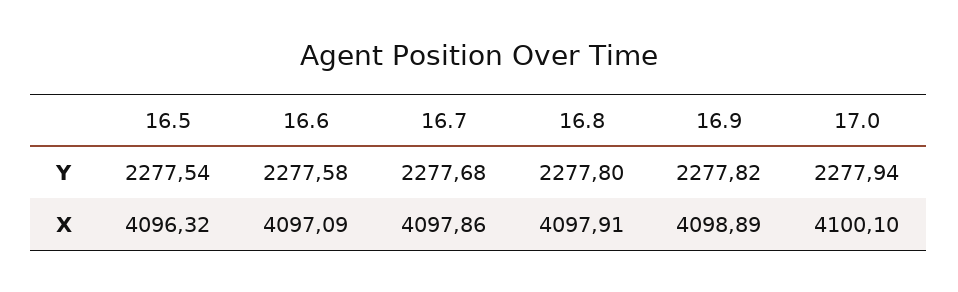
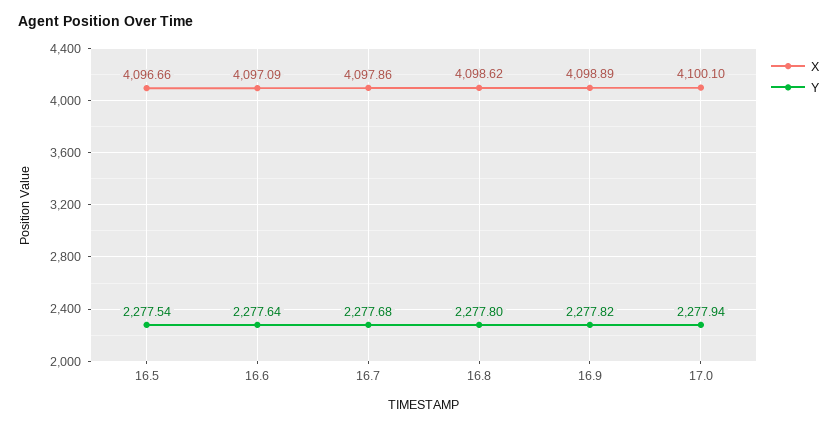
Y, 16.6: 2277.58 -> 2277.64
X, 16.5: 4096.32 -> 4096.66
X, 16.8: 4097.91 -> 4098.62

